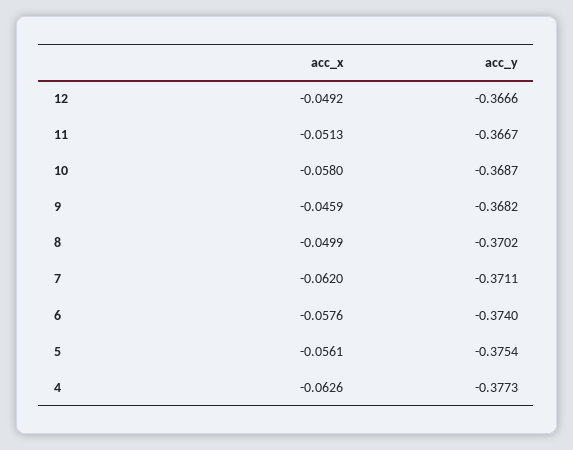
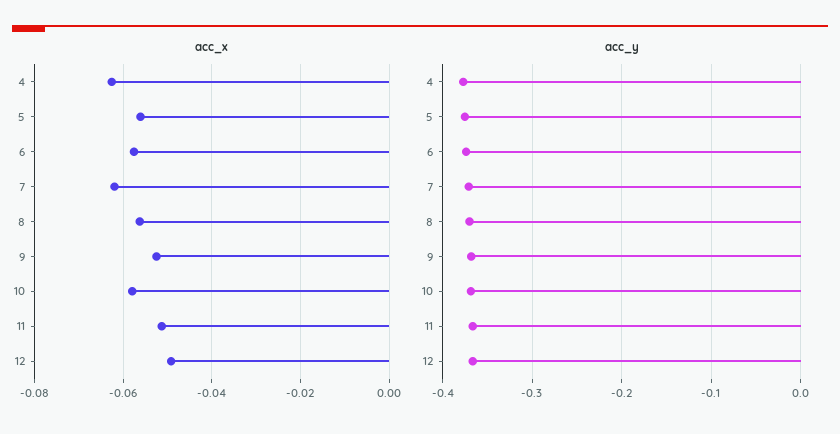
acc_x, 9: -0.0459 -> -0.052
acc_x, 8: -0.0499 -> -0.056

